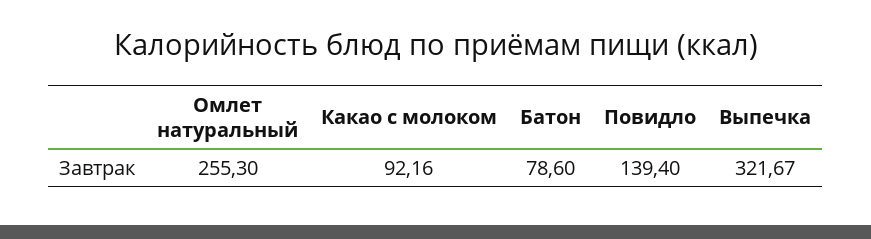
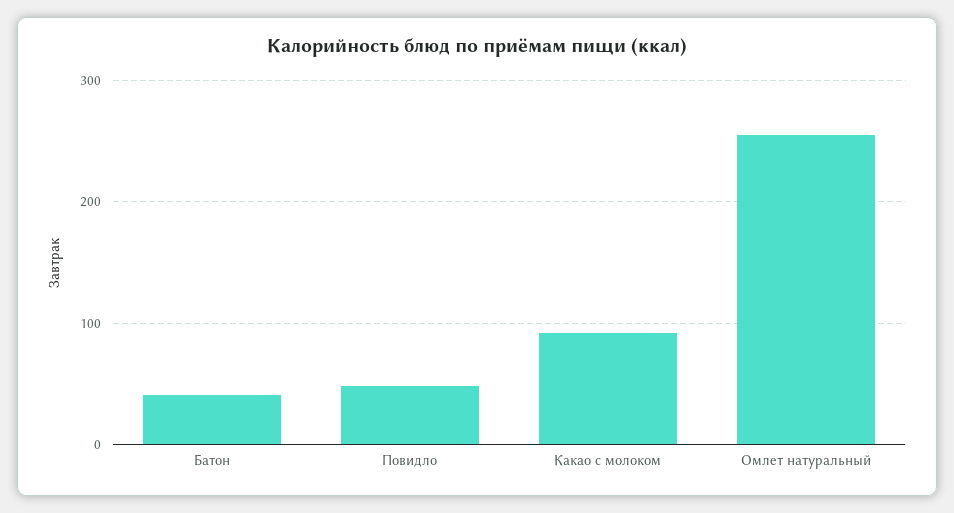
Батон: 78.6 -> 40
Повидло: 139.4 -> 50
Выпечка: 321.67 -> none

